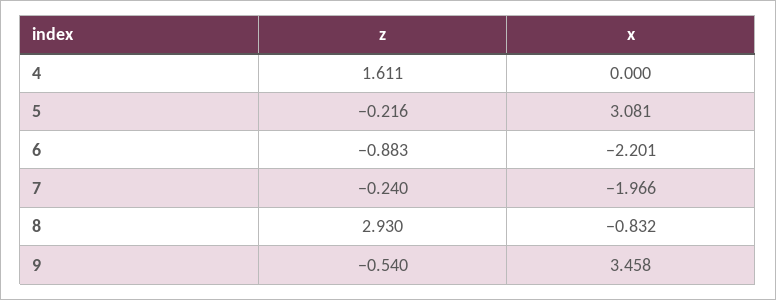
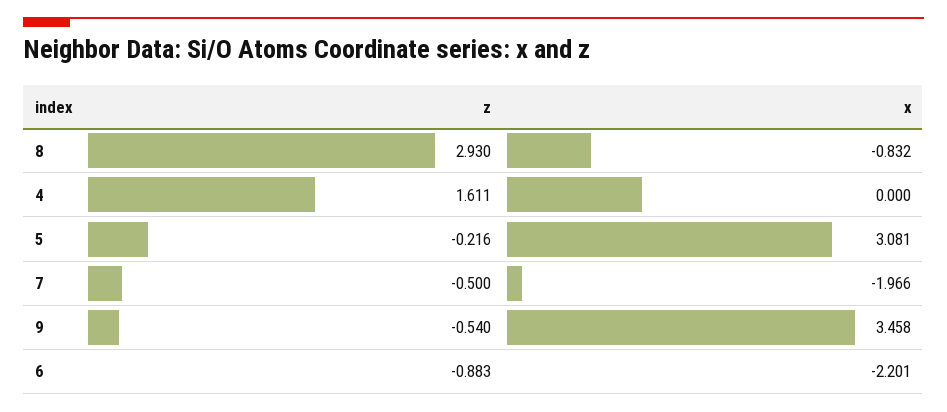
z, 7: -0.24 -> -0.5

